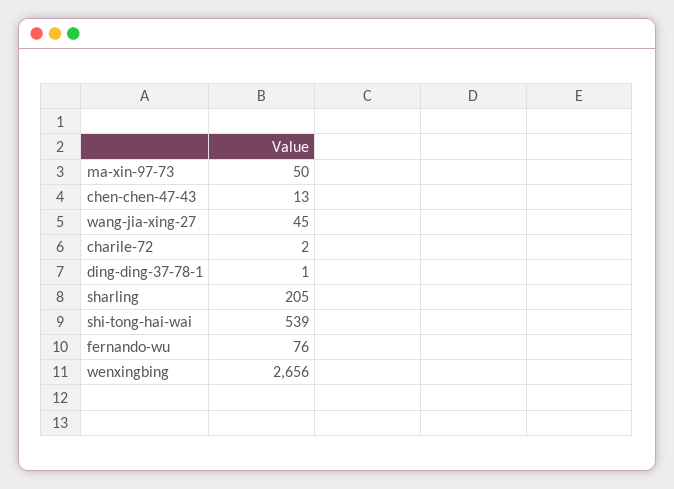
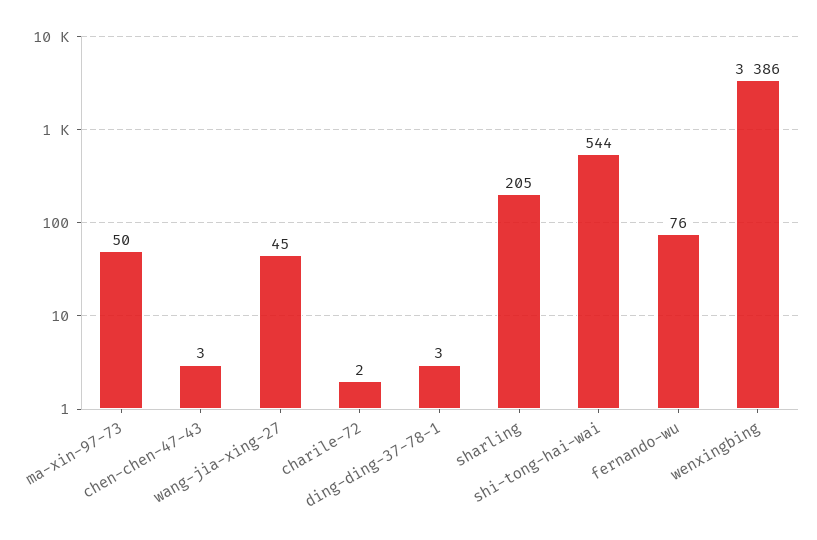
chen-chen-47-43: 13 -> 3
ding-ding-37-78-1: 1 -> 3
shi-tong-hai-wai: 539 -> 544
wenxingbing: 2656 -> 3386

